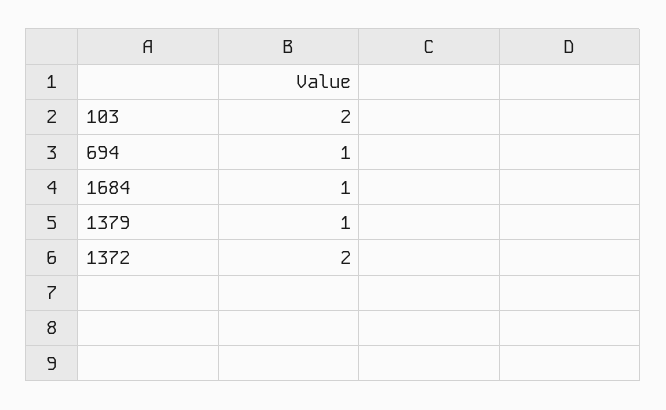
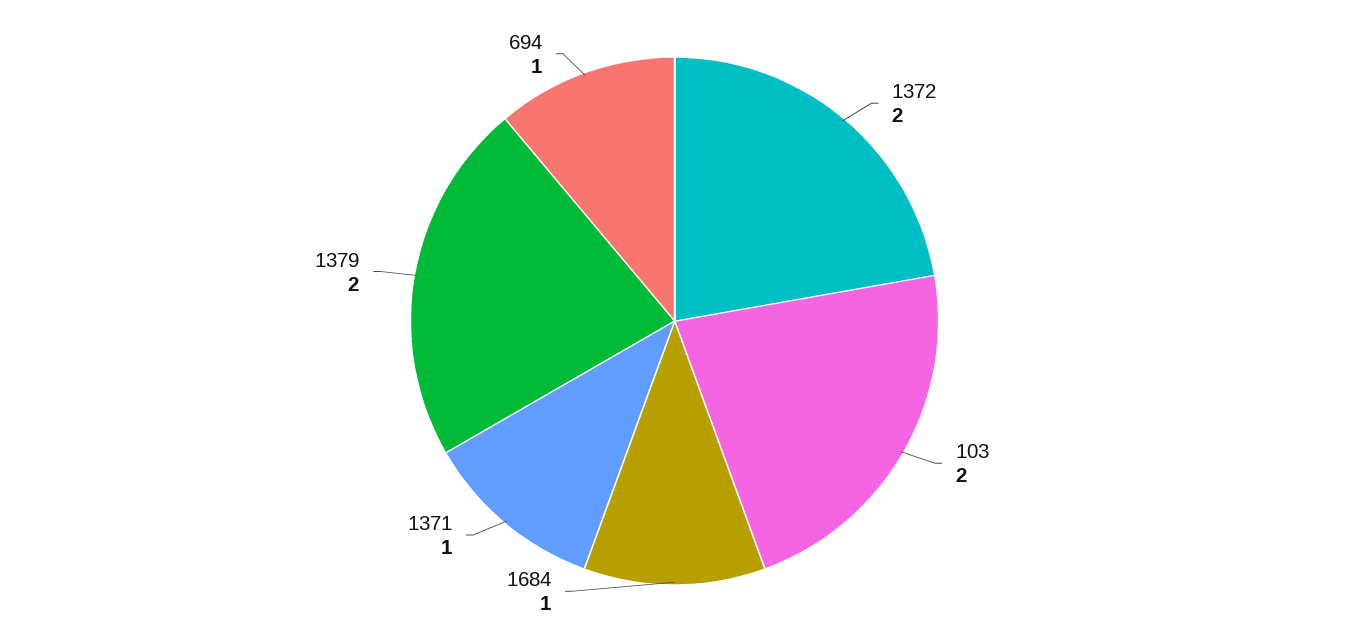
1379: 1 -> 2
1371: none -> 1

